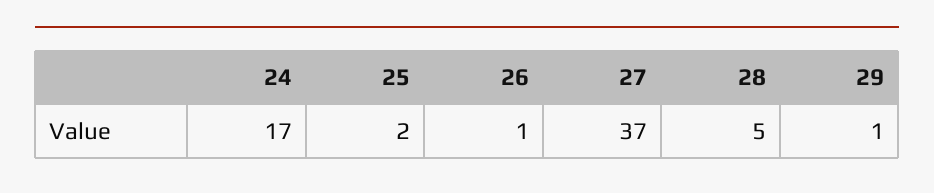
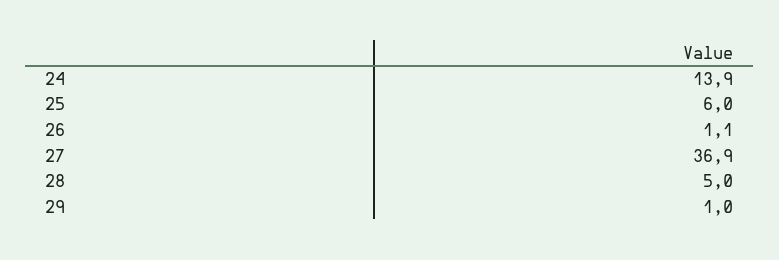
24: 17 -> 13.9
25: 2 -> 6

